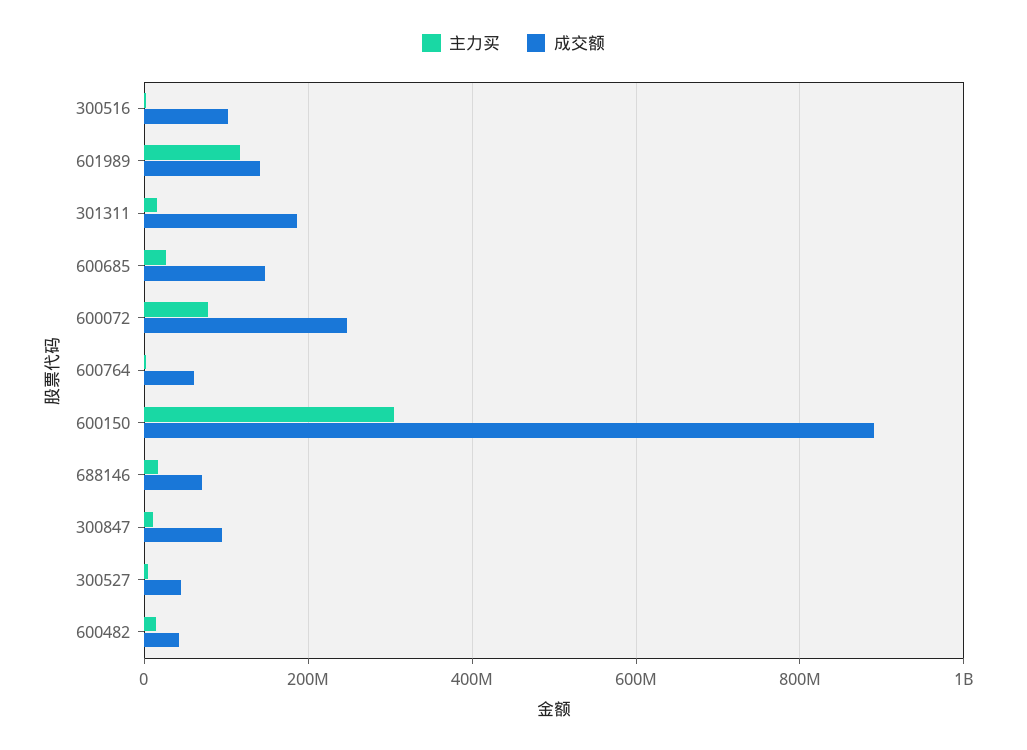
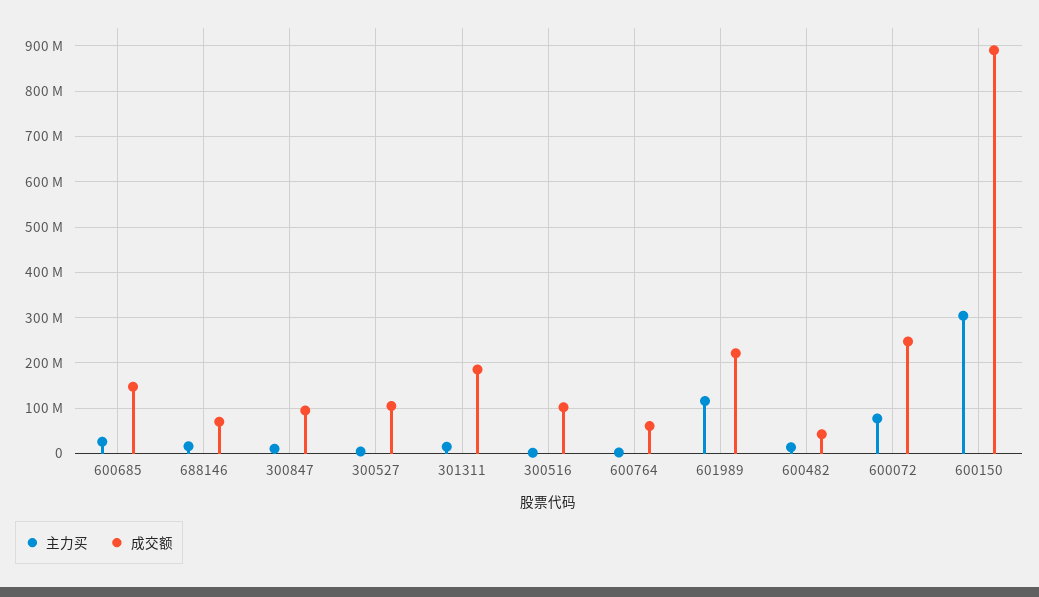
成交额, 601989: 140000000 -> 220000000
成交额, 300527: 40000000 -> 100000000

